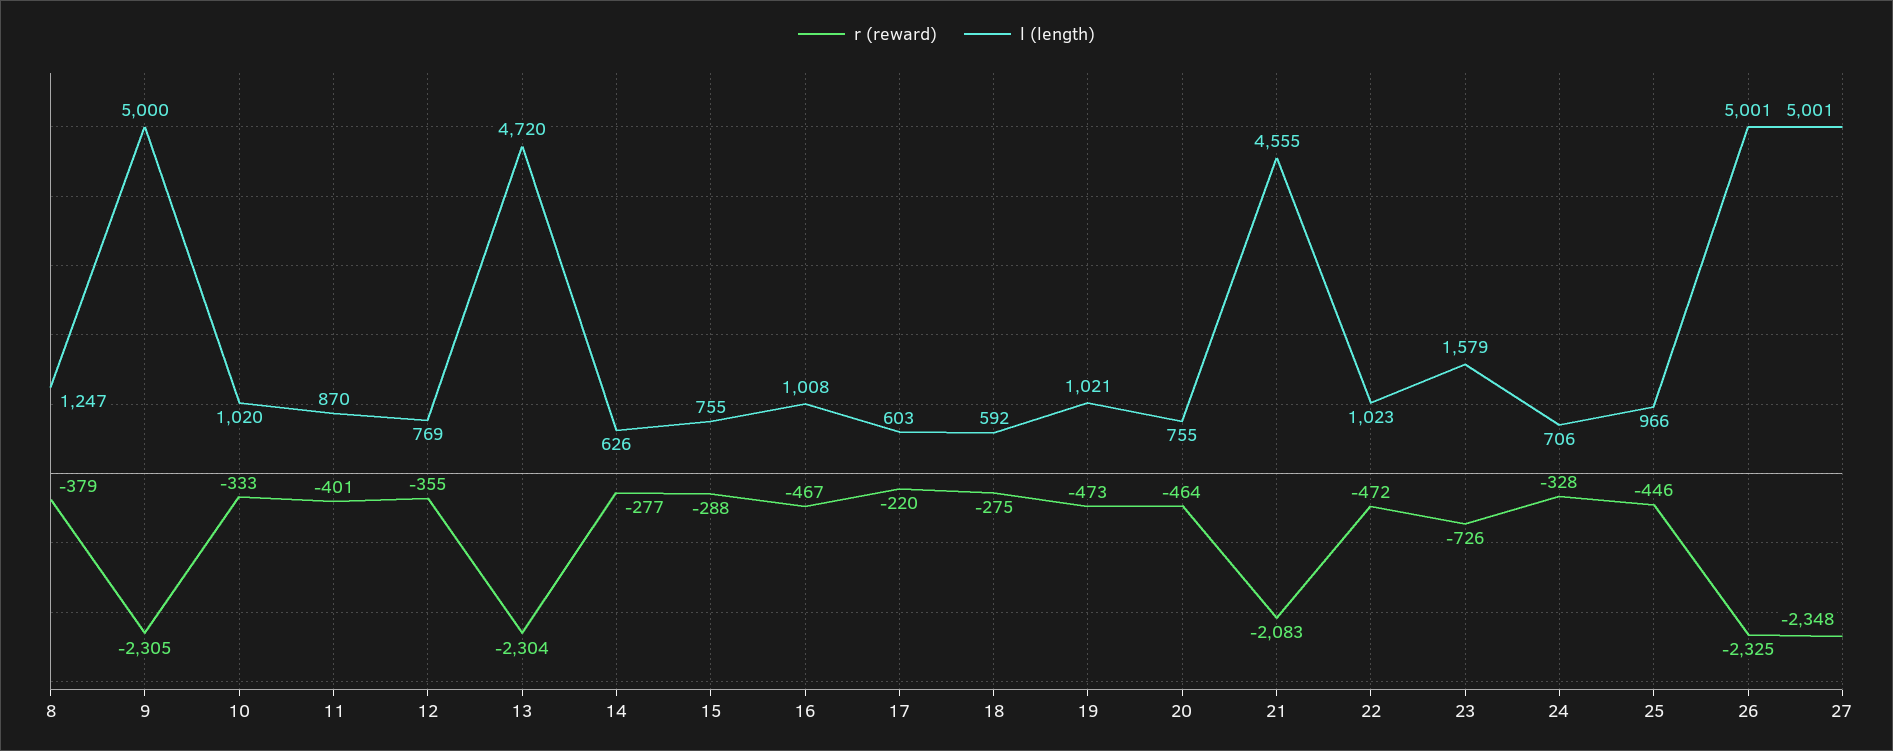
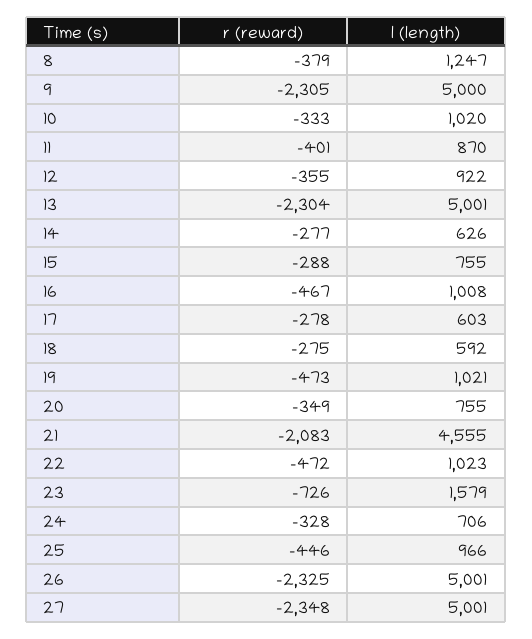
l (length), 12: 769 -> 922
l (length), 13: 4720 -> 5001
r (reward), 17: -220 -> -278
r (reward), 20: -464 -> -349

